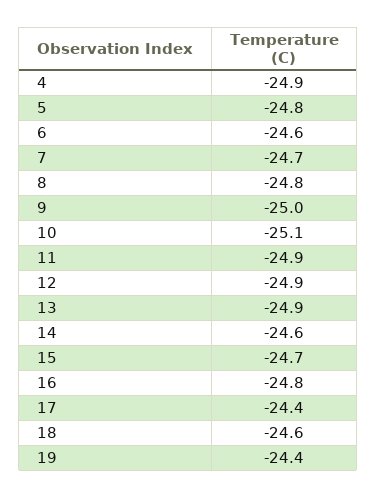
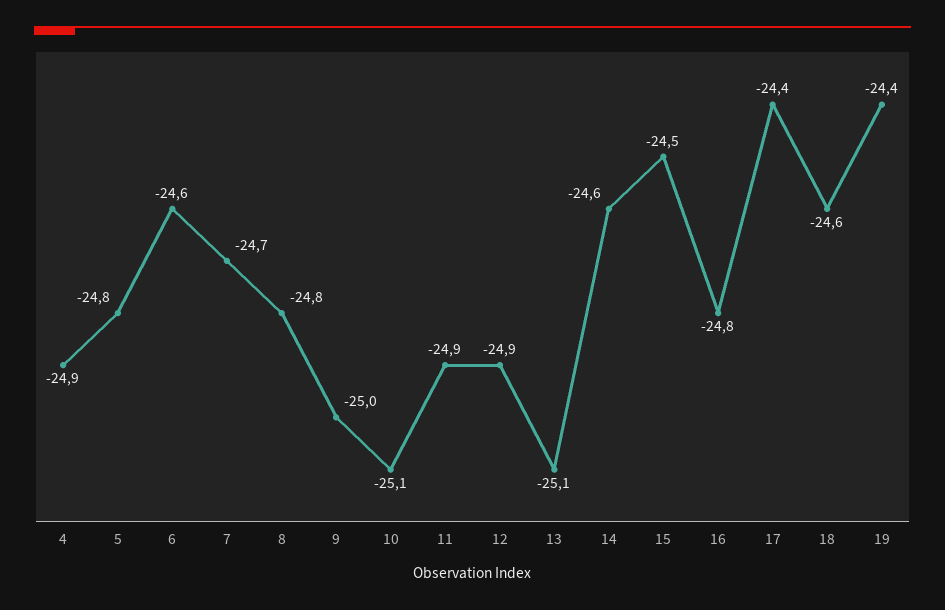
13: -24.9 -> -25.1
15: -24.7 -> -24.5

